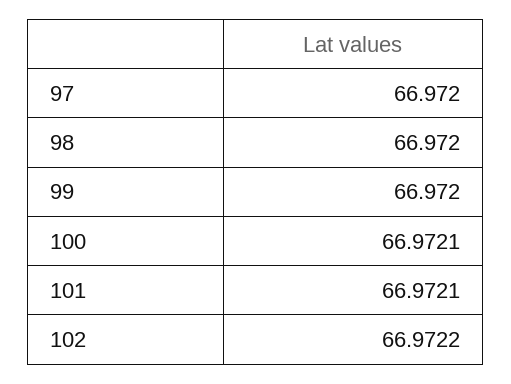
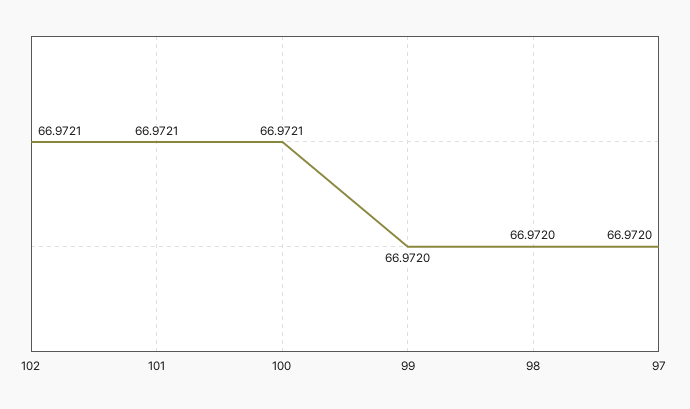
102: 66.9722 -> 66.9721

